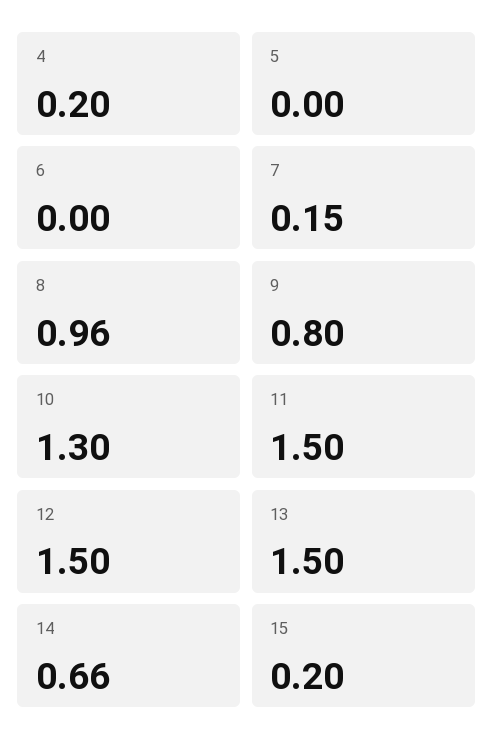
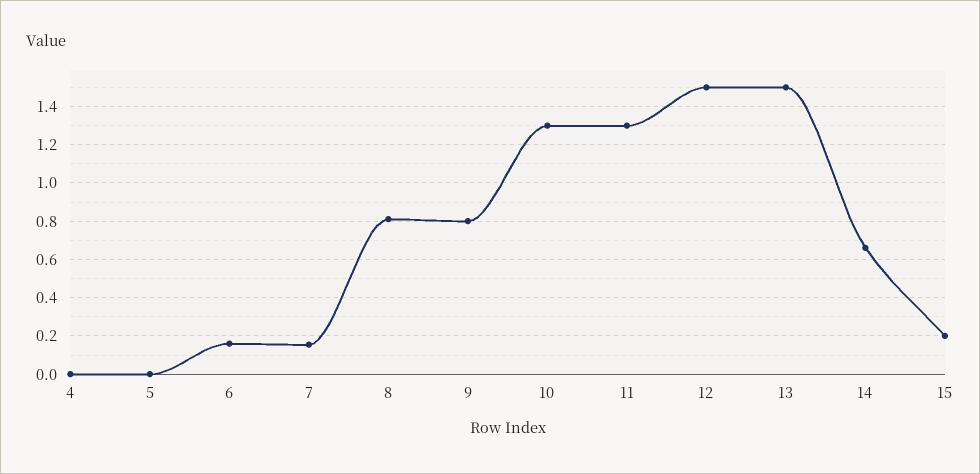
4: 0.2 -> 0
6: 0 -> 0.15
8: 0.96 -> 0.8
11: 1.5 -> 1.3

